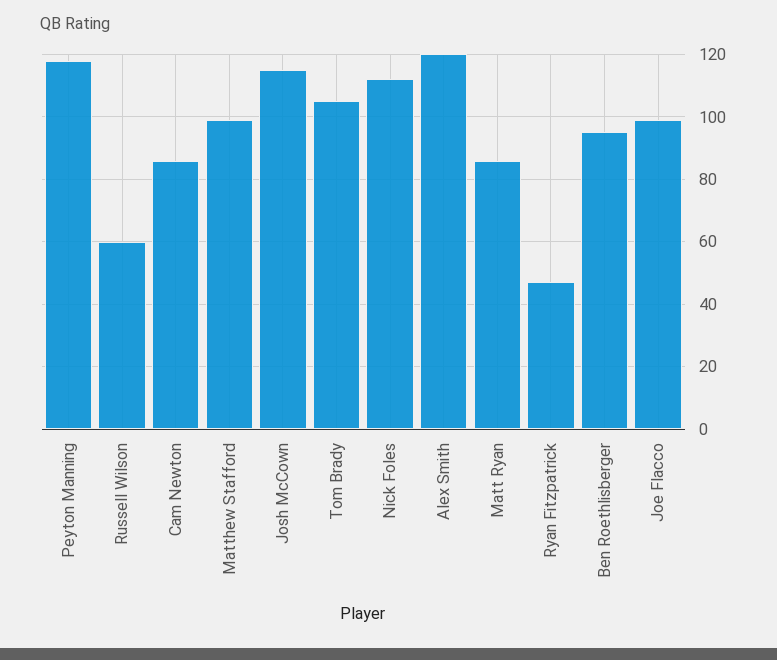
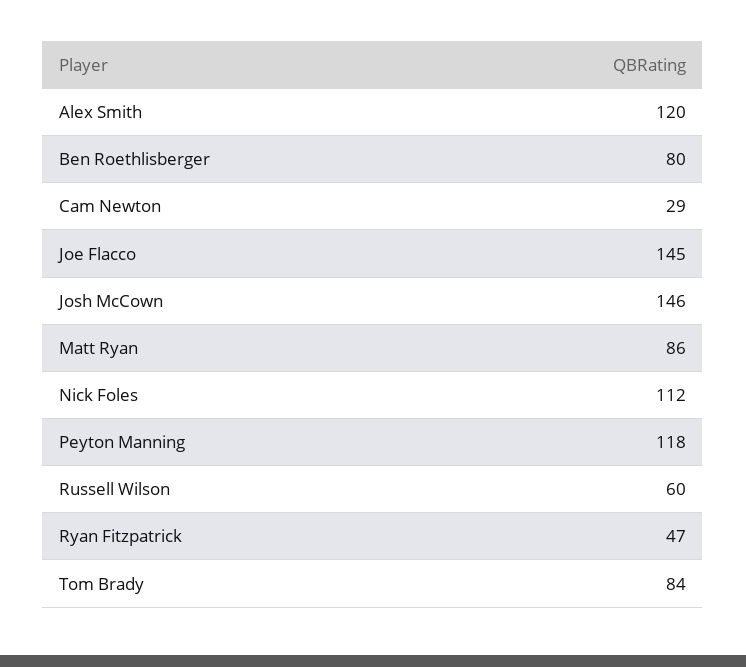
Cam Newton: 85 -> 29
Matthew Stafford: 100 -> none
Josh McCown: 115 -> 146
Tom Brady: 105 -> 84
Ben Roethlisberger: 95 -> 80
Joe Flacco: 100 -> 145

